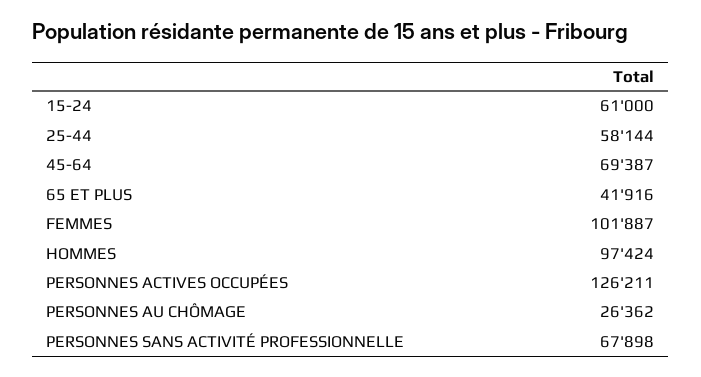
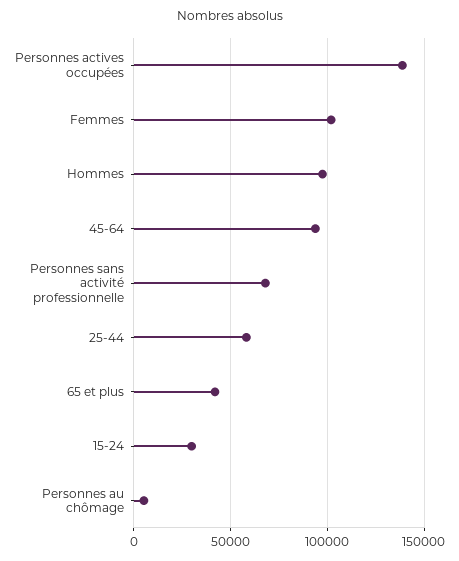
15-24: 61000 -> 30000
45-64: 69387 -> 95000
PERSONNES ACTIVES OCCUPÉES: 126211 -> 140000
PERSONNES AU CHÔMAGE: 26362 -> 5000

